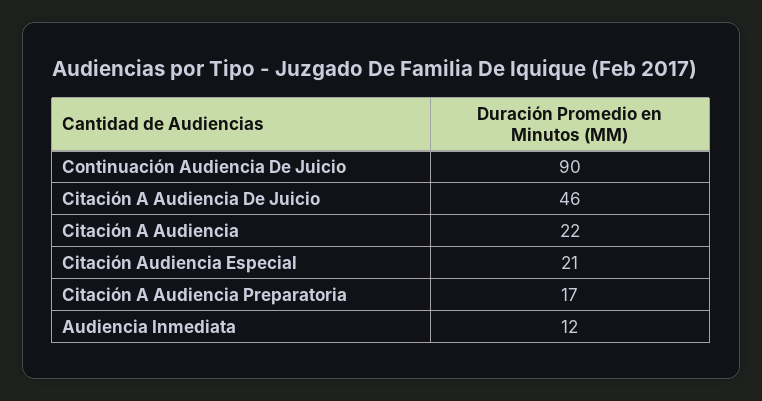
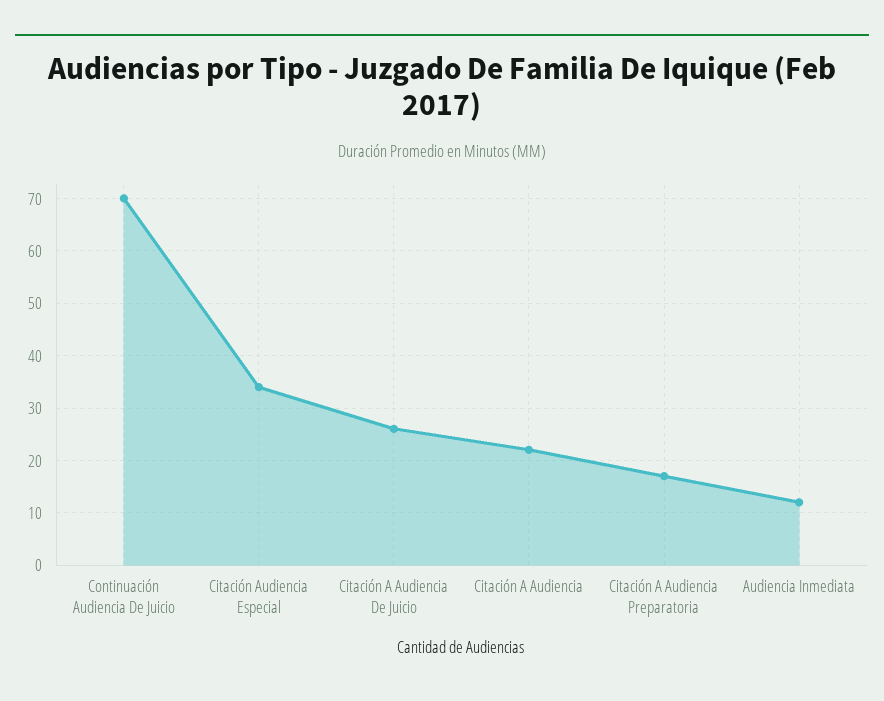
Continuación Audiencia De Juicio: 90 -> 70
Citación A Audiencia De Juicio: 46 -> 25
Citación Audiencia Especial: 21 -> 35

